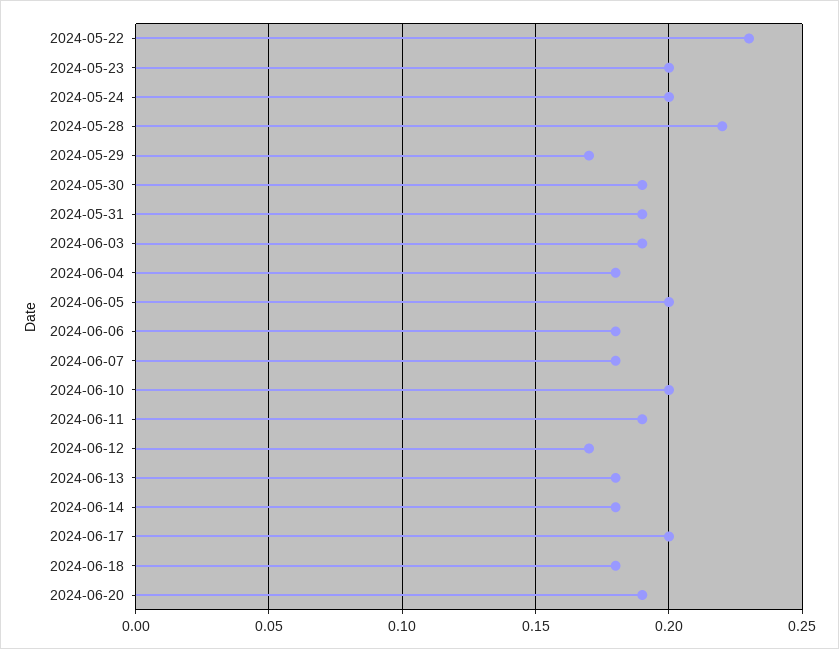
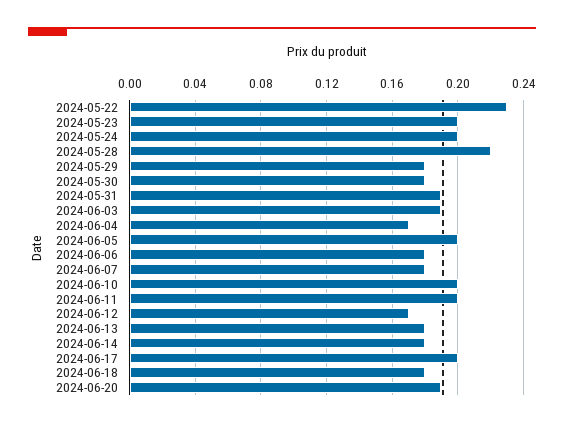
2024-05-29: 0.17 -> 0.18
2024-05-30: 0.19 -> 0.18
2024-06-04: 0.18 -> 0.17
2024-06-11: 0.19 -> 0.2

